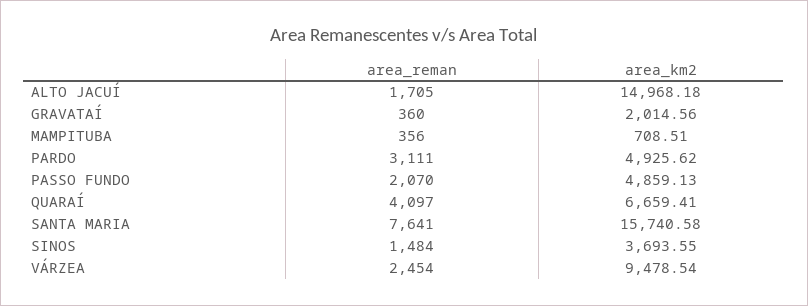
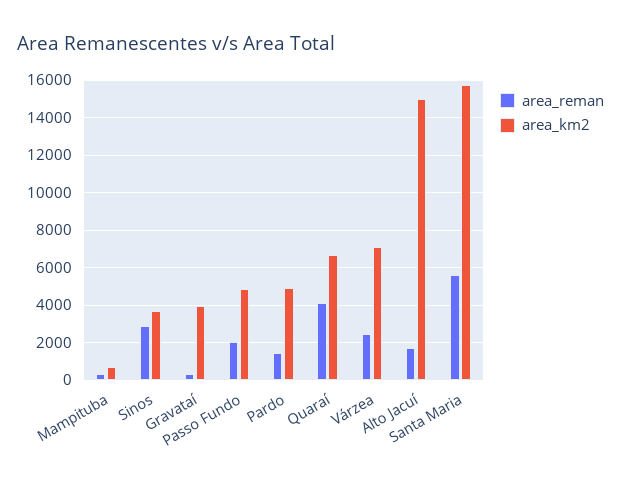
area_km2, GRAVATAÍ: 2014.56 -> 4000
area_reman, PARDO: 3111 -> 1500
area_reman, SANTA MARIA: 7641 -> 5500
area_reman, SINOS: 1484 -> 3000
area_km2, VÁRZEA: 9478.54 -> 7000

